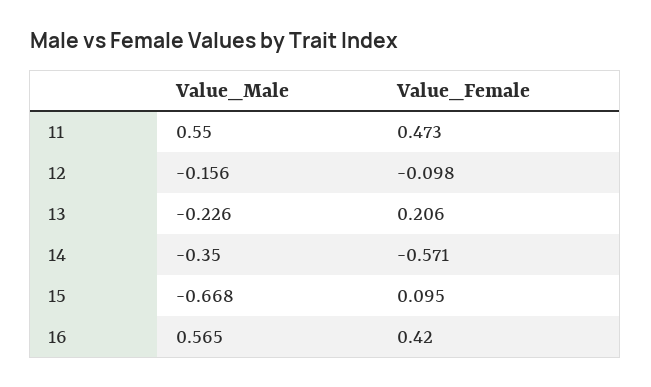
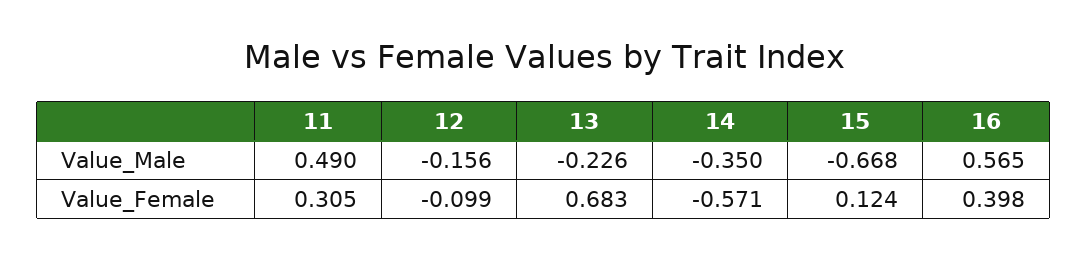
Value_Male, 11: 0.55 -> 0.49
Value_Female, 11: 0.473 -> 0.305
Value_Female, 12: -0.098 -> -0.099
Value_Female, 13: 0.206 -> 0.683
Value_Female, 15: 0.095 -> 0.124
Value_Female, 16: 0.42 -> 0.398

